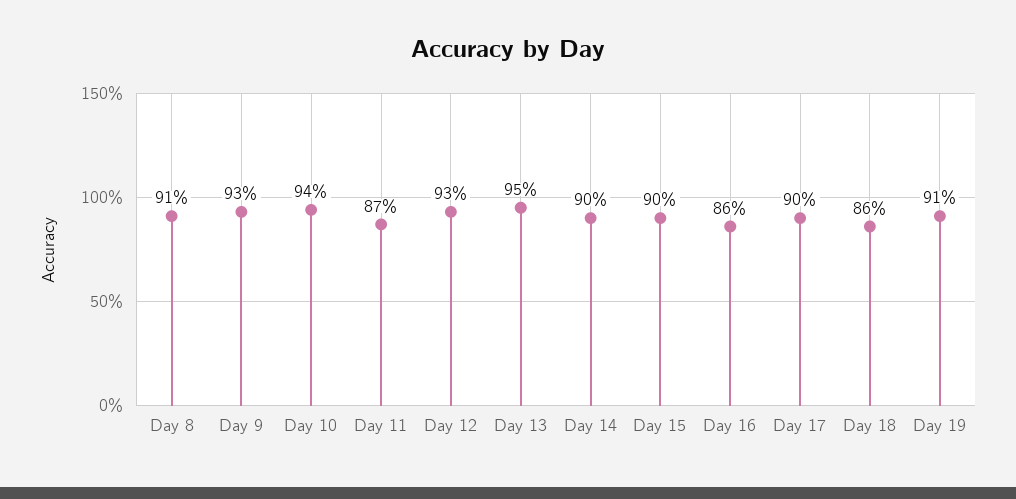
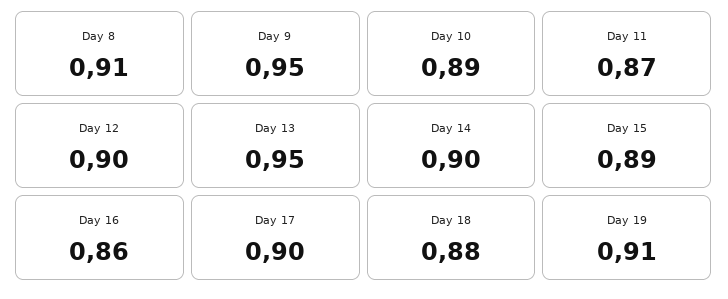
Day 9: 0.93 -> 0.95
Day 10: 0.94 -> 0.89
Day 12: 0.93 -> 0.9
Day 15: 0.9 -> 0.89
Day 18: 0.86 -> 0.88

